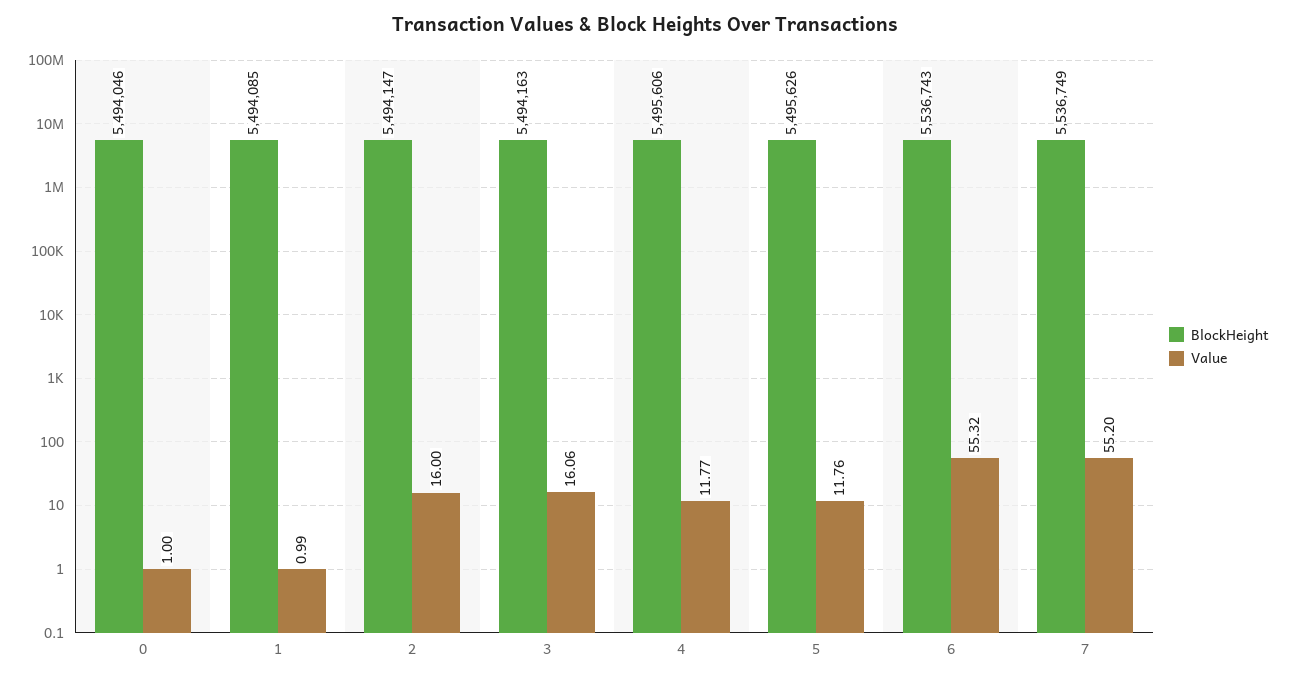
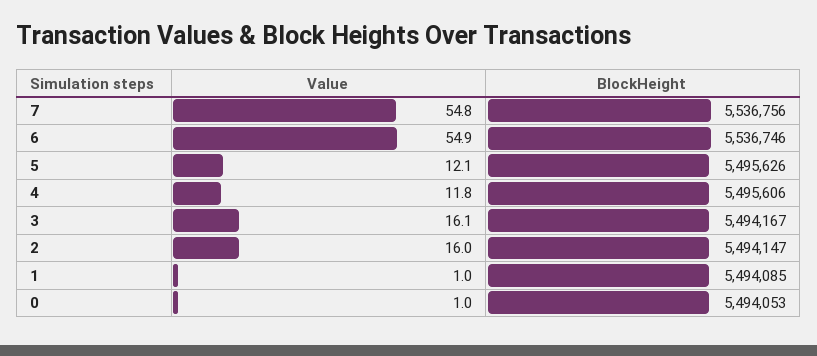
BlockHeight, 0: 5494046 -> 5494053
BlockHeight, 3: 5494163 -> 5494167
Value, 5: 11.76 -> 12.1
BlockHeight, 6: 5536743 -> 5536746
Value, 6: 55.32 -> 54.9
BlockHeight, 7: 5536749 -> 5536756
Value, 7: 55.2 -> 54.8

